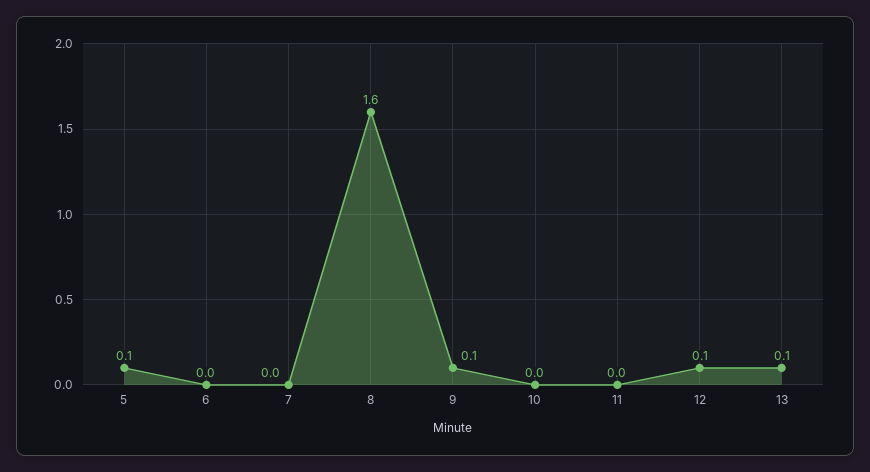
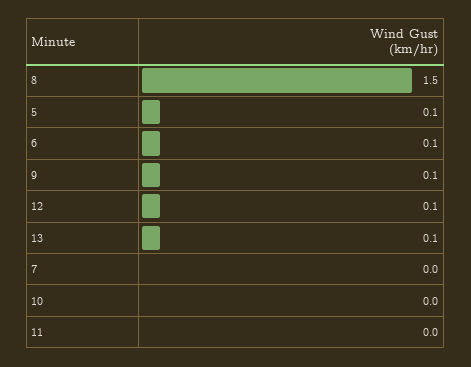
6: 0 -> 0.1
8: 1.6 -> 1.5

